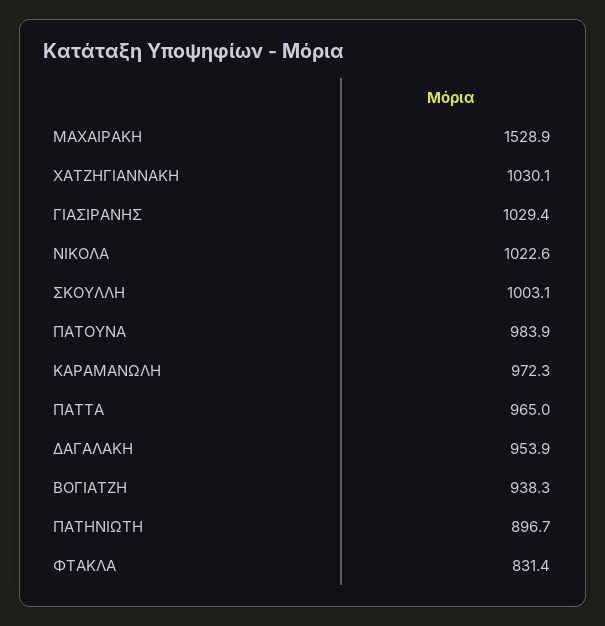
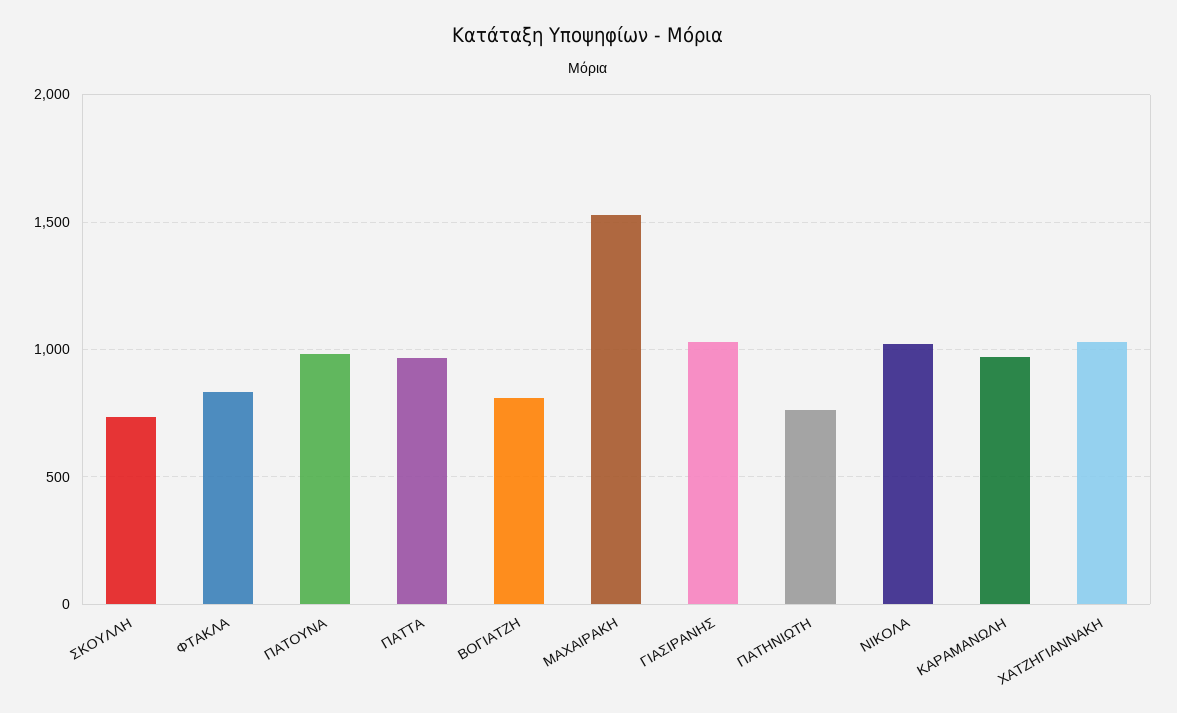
ΣΚΟΥΛΛΗ: 1003.1 -> 750
ΔΑΓΑΛΑΚΗ: 953.9 -> none
ΒΟΓΙΑΤΖΗ: 938.3 -> 800
ΠΑΤΗΝΙΩΤΗ: 896.7 -> 750

